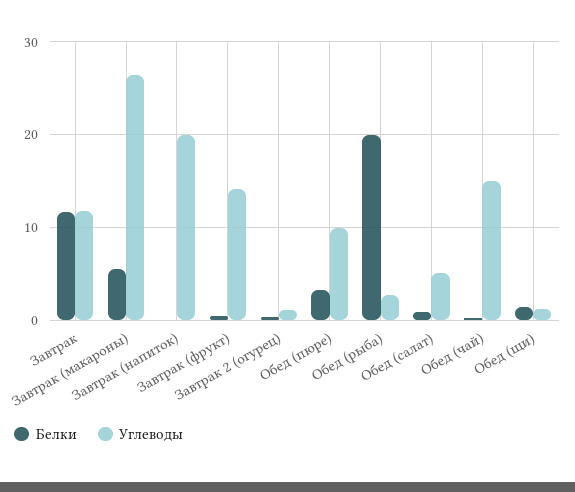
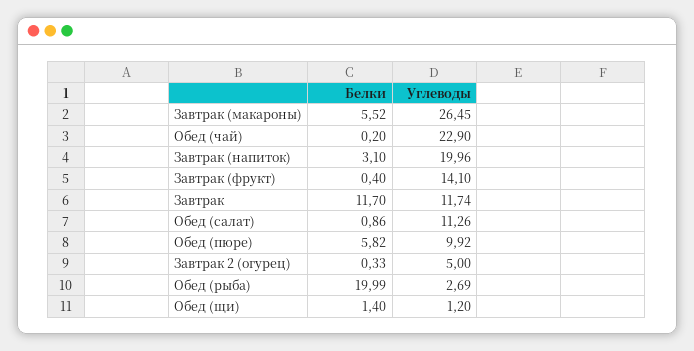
Белки, Завтрак (напиток): 0 -> 3.1
Углеводы, Завтрак 2 (огурец): 1 -> 5
Белки, Обед (пюре): 3 -> 5.82
Углеводы, Обед (салат): 5 -> 11.26
Углеводы, Обед (чай): 15 -> 22.9

